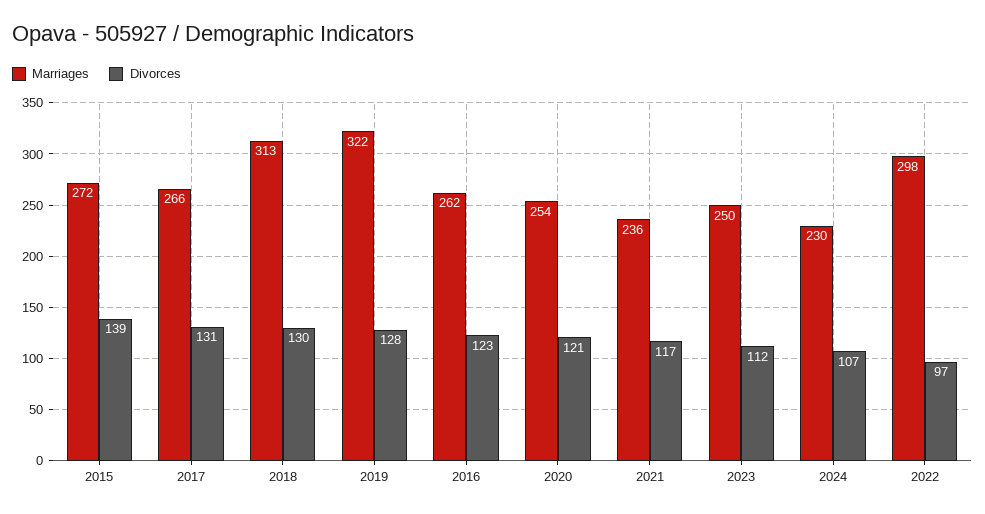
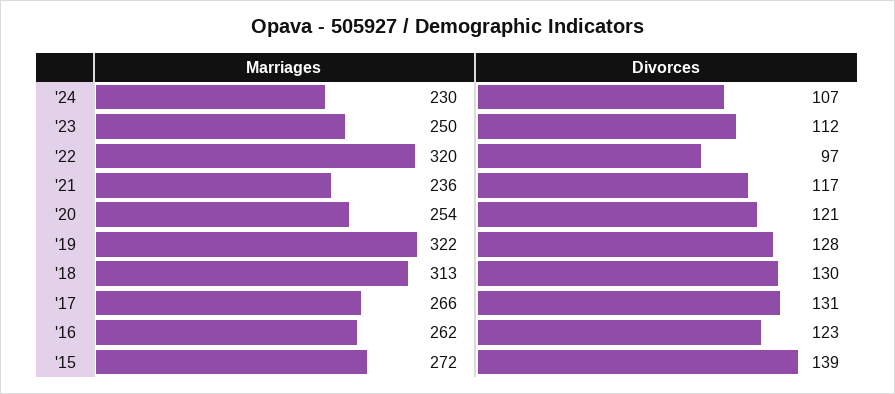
Marriages, 2022: 298 -> 320

